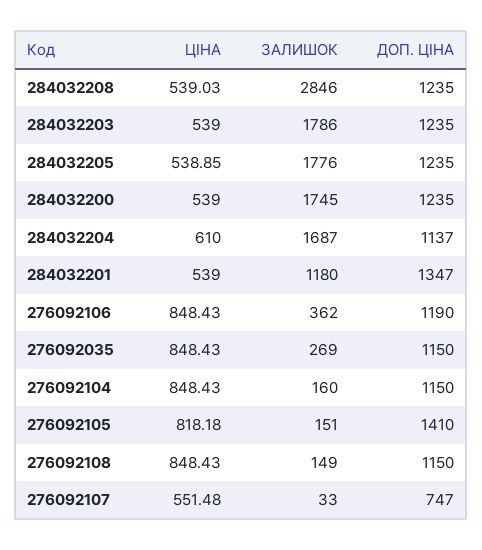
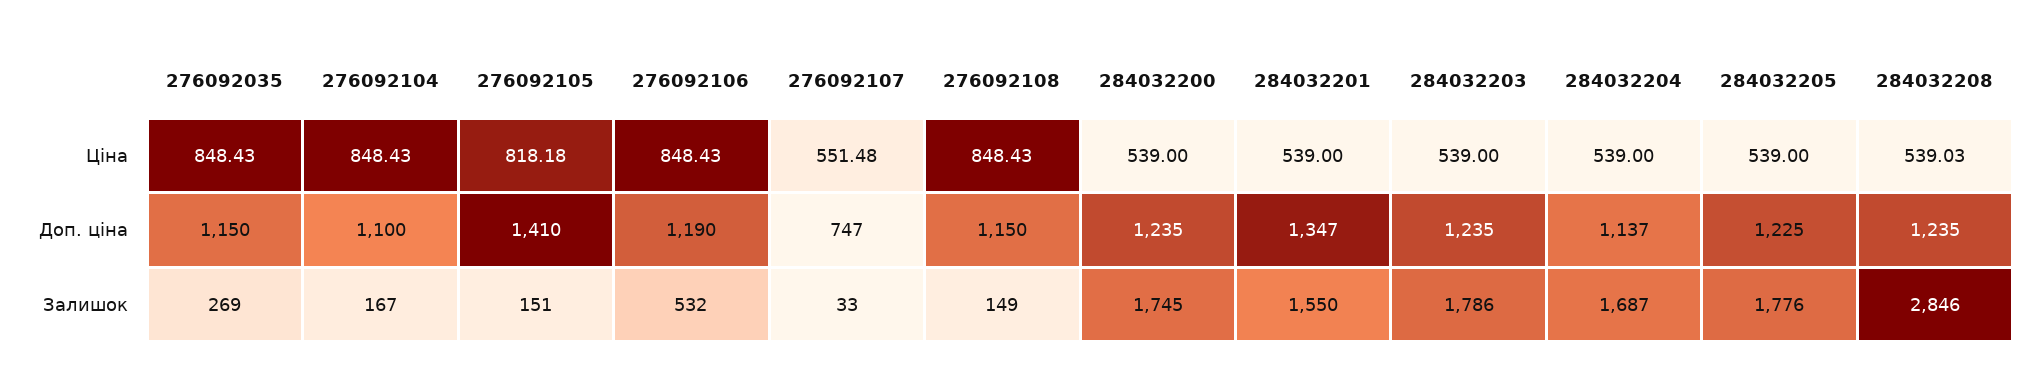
ЦІНА, 284032205: 538.85 -> 539
ДОП. ЦІНА, 284032205: 1235 -> 1225
ЦІНА, 284032204: 610 -> 539
ЗАЛИШОК, 284032201: 1180 -> 1550
ЗАЛИШОК, 276092106: 362 -> 532
ЗАЛИШОК, 276092104: 160 -> 167
ДОП. ЦІНА, 276092104: 1150 -> 1100

